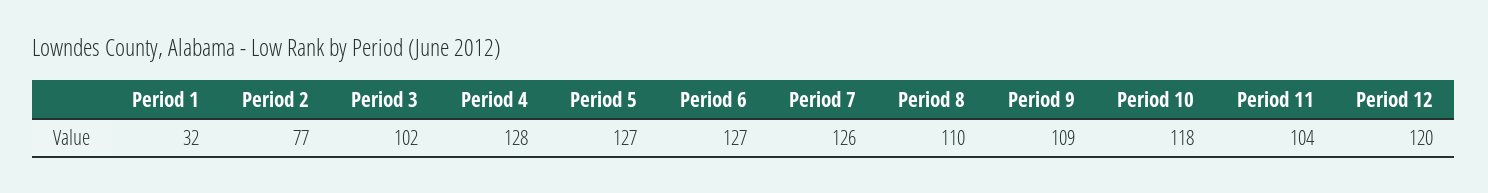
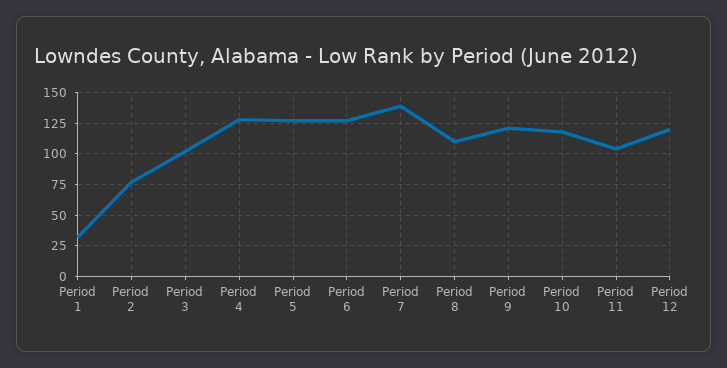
Period 7: 126 -> 140
Period 9: 109 -> 120

